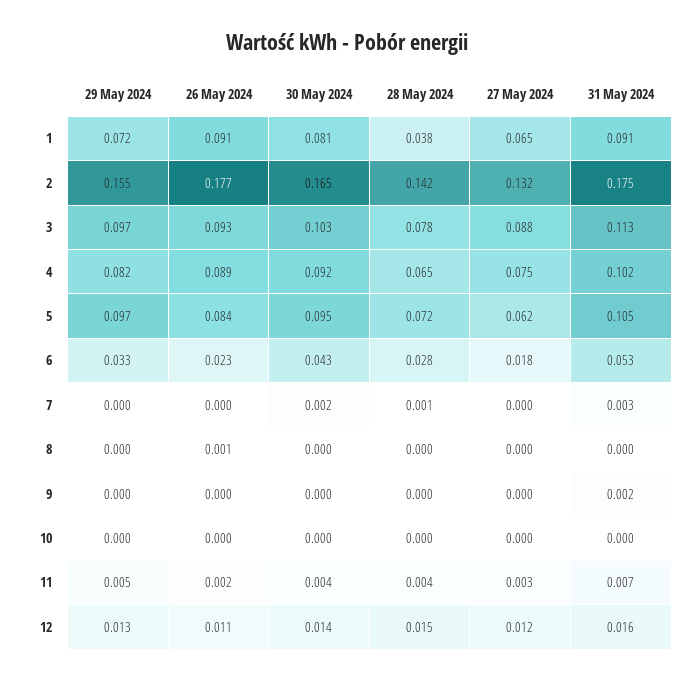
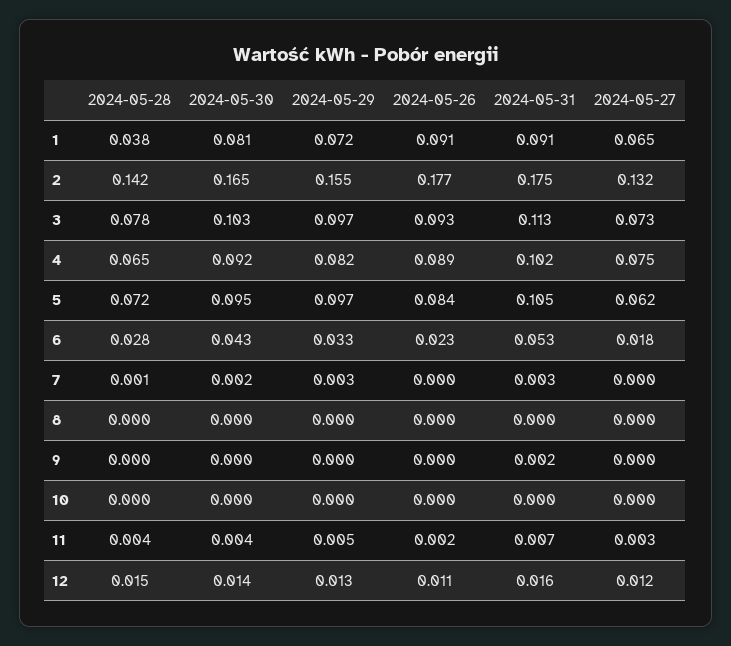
27 May 2024, 3: 0.088 -> 0.073
29 May 2024, 7: 0 -> 0.003
26 May 2024, 8: 0.001 -> 0

